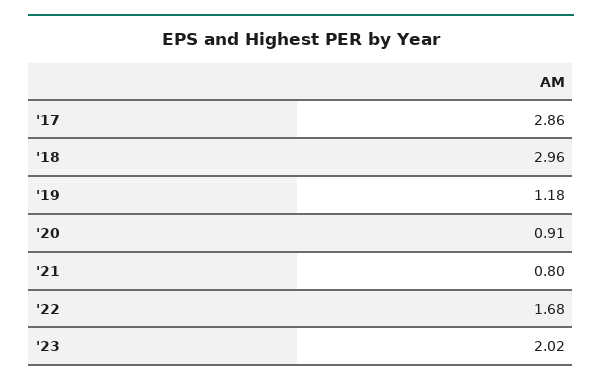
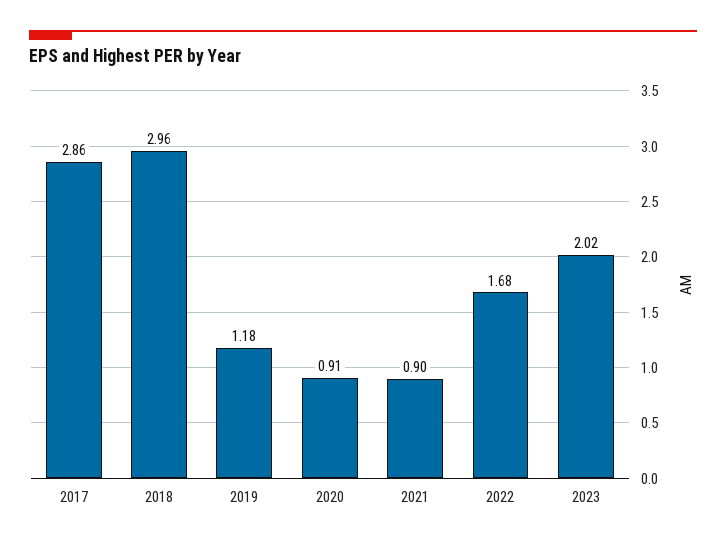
'21: 0.8 -> 0.9

